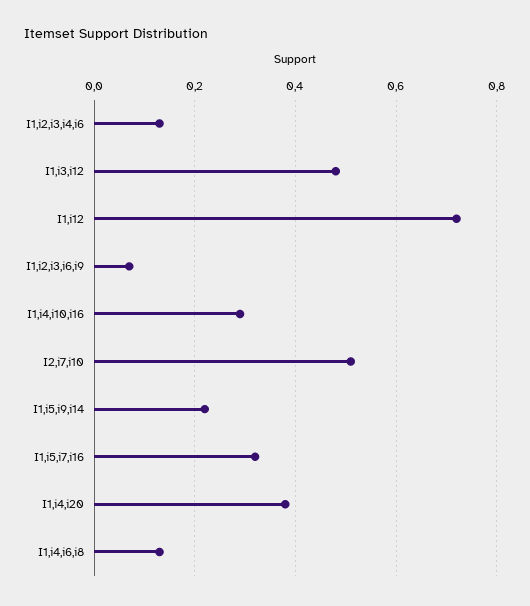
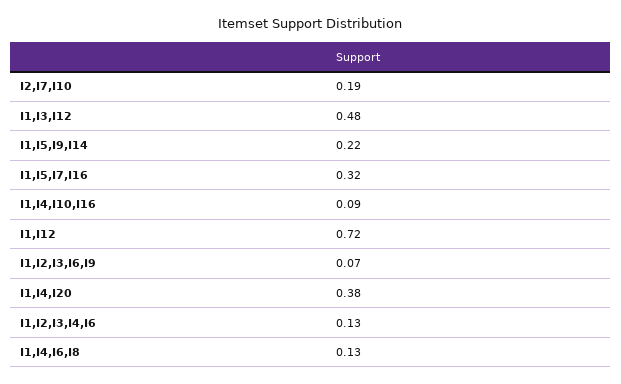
I1,i4,i10,i16: 0.3 -> 0.09
I2,i7,i10: 0.5 -> 0.19

